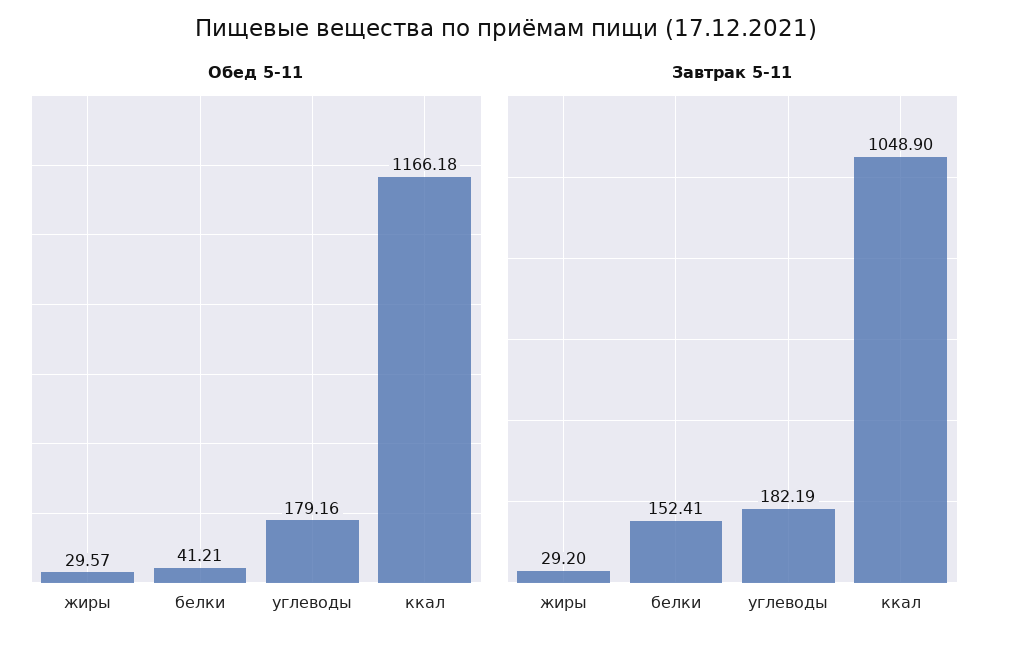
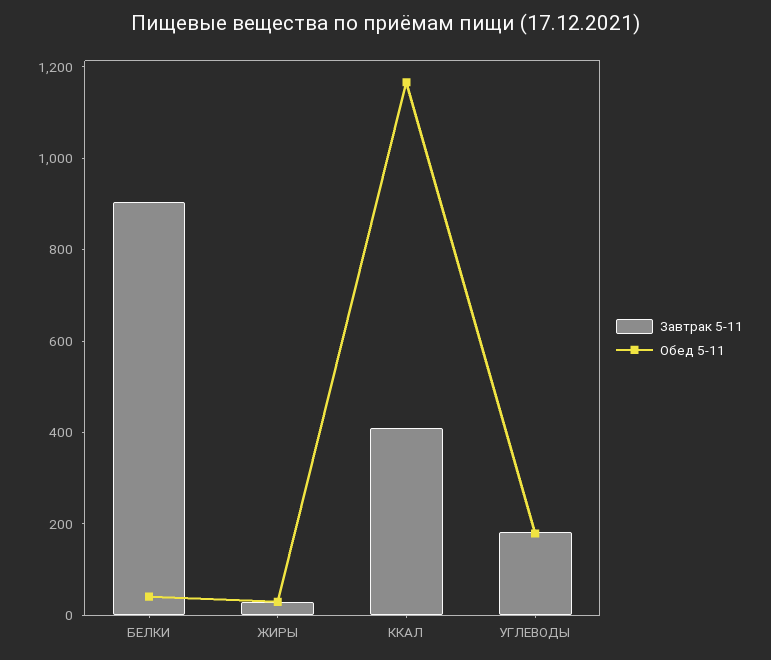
Завтрак 5-11, белки: 152.41 -> 900
Завтрак 5-11, ккал: 1048.9 -> 400

